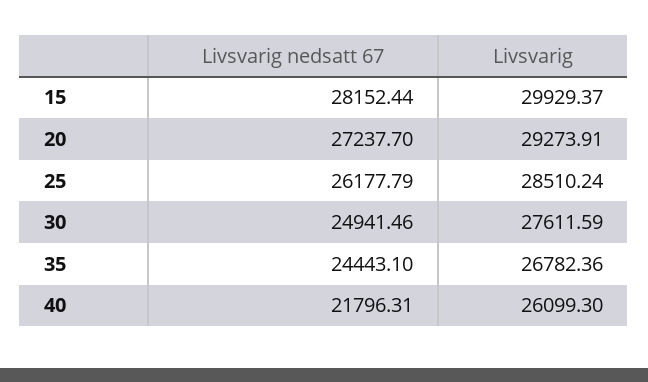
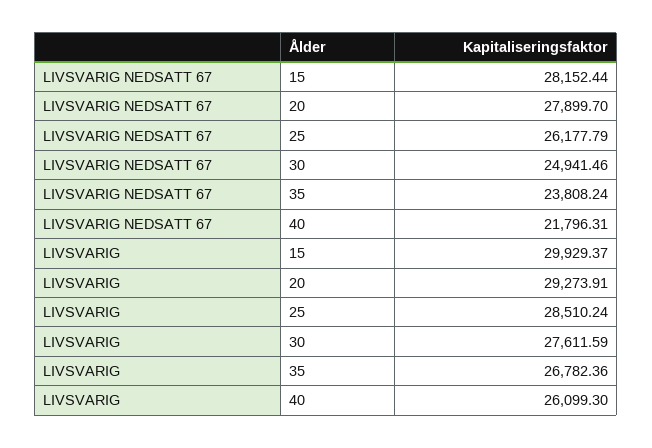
Livsvarig nedsatt 67, 20: 27237.7 -> 27899.7
Livsvarig nedsatt 67, 35: 24443.1 -> 23808.24

